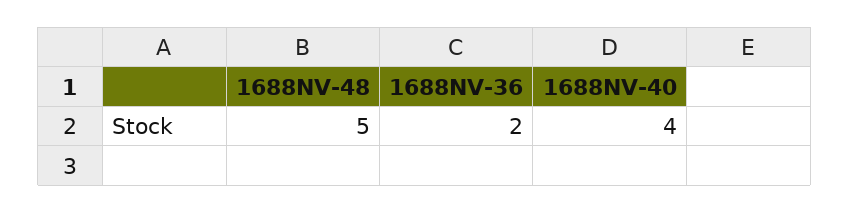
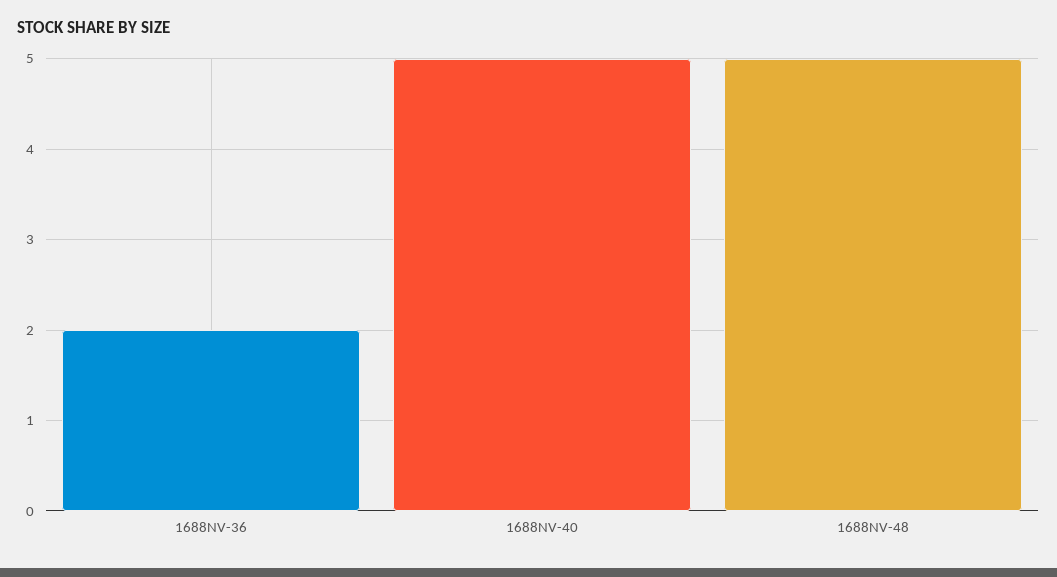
1688NV-40: 4 -> 5

